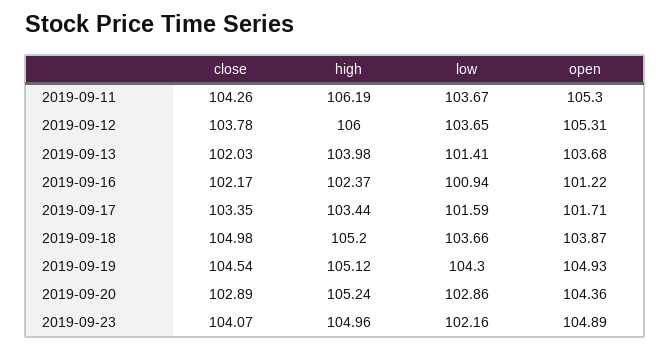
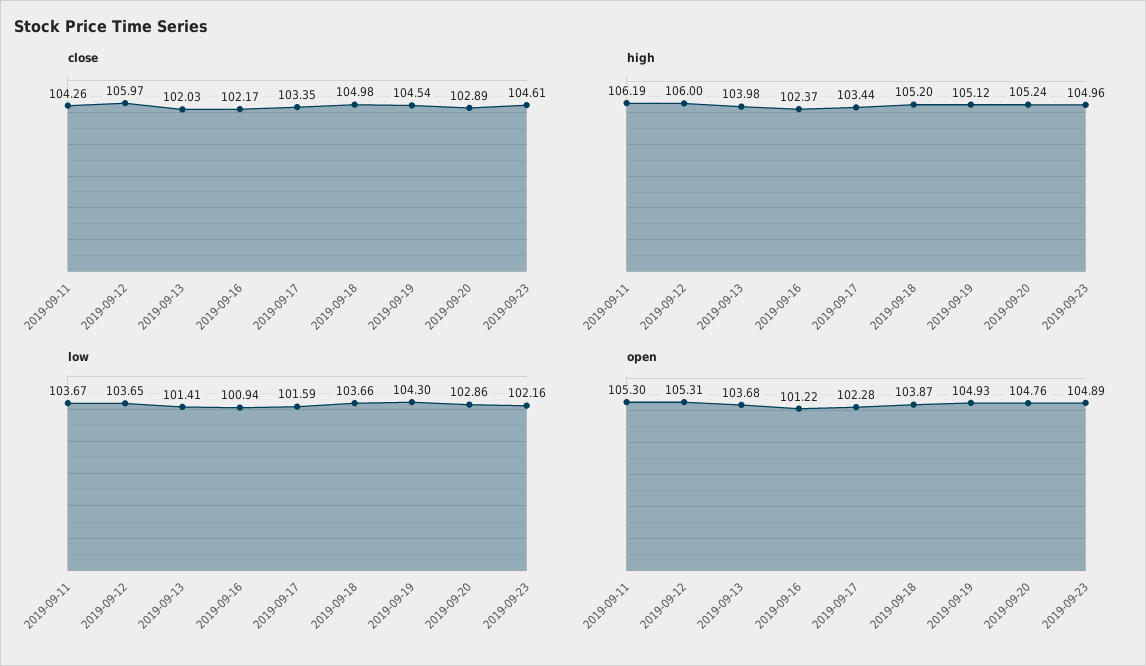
close, 2019-09-12: 103.78 -> 105.97
open, 2019-09-17: 101.71 -> 102.28
open, 2019-09-20: 104.36 -> 104.76
close, 2019-09-23: 104.07 -> 104.61

